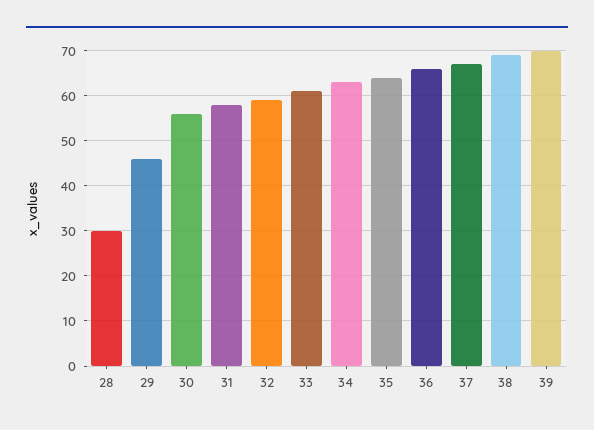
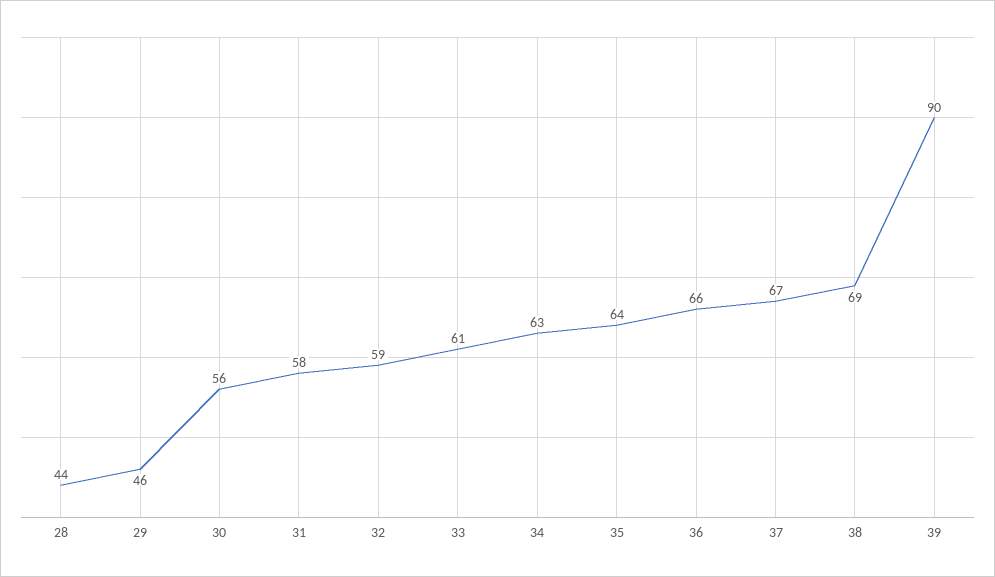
28: 30 -> 44
39: 70 -> 90

